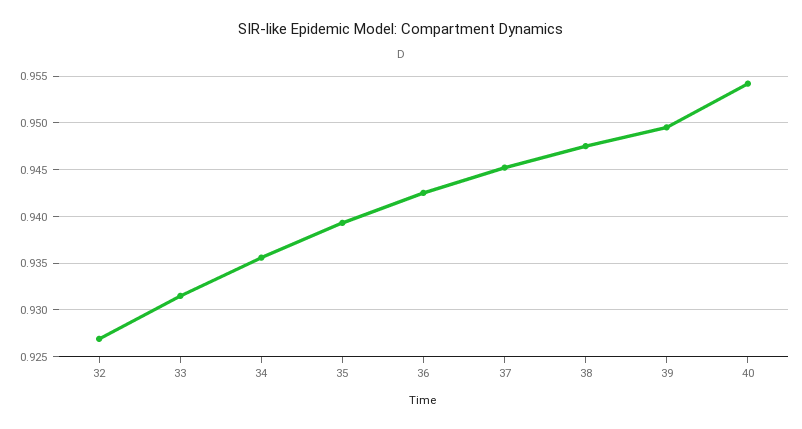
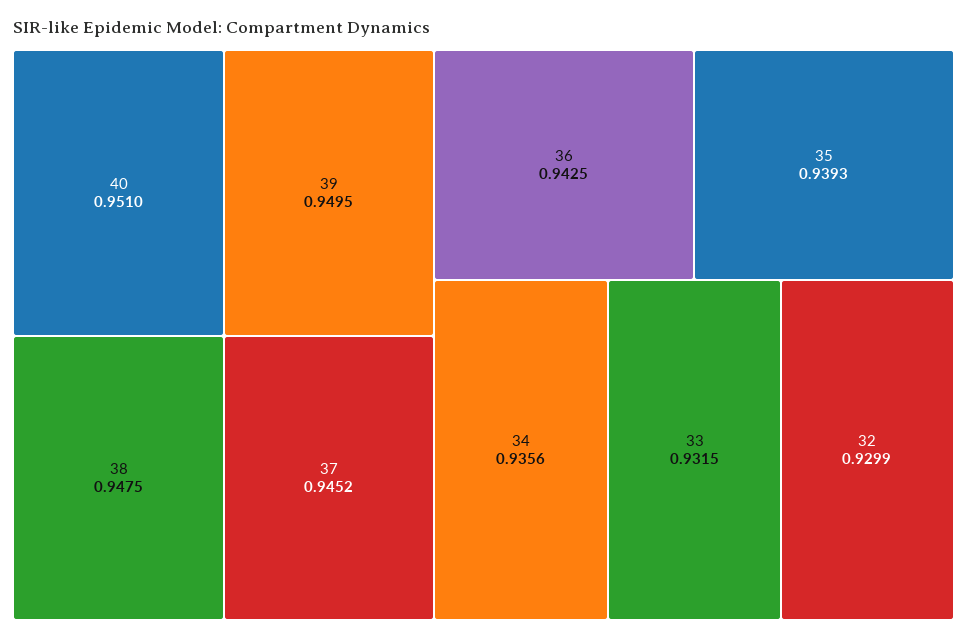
32: 0.927 -> 0.9299
40: 0.954 -> 0.951

